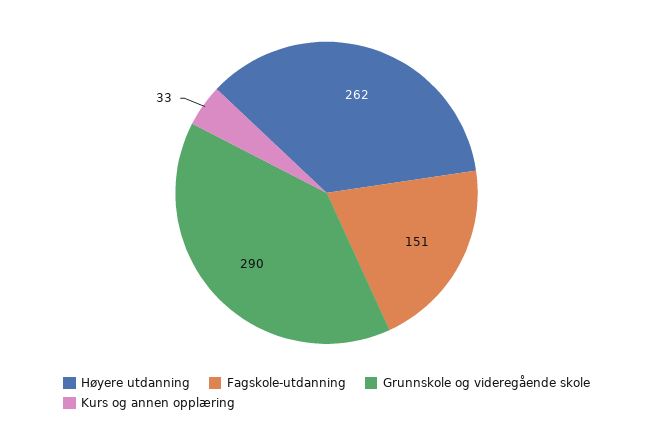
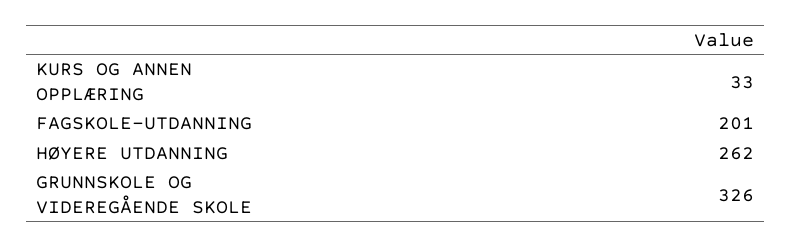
Fagskole-utdanning: 151 -> 201
Grunnskole og videregående skole: 290 -> 326

